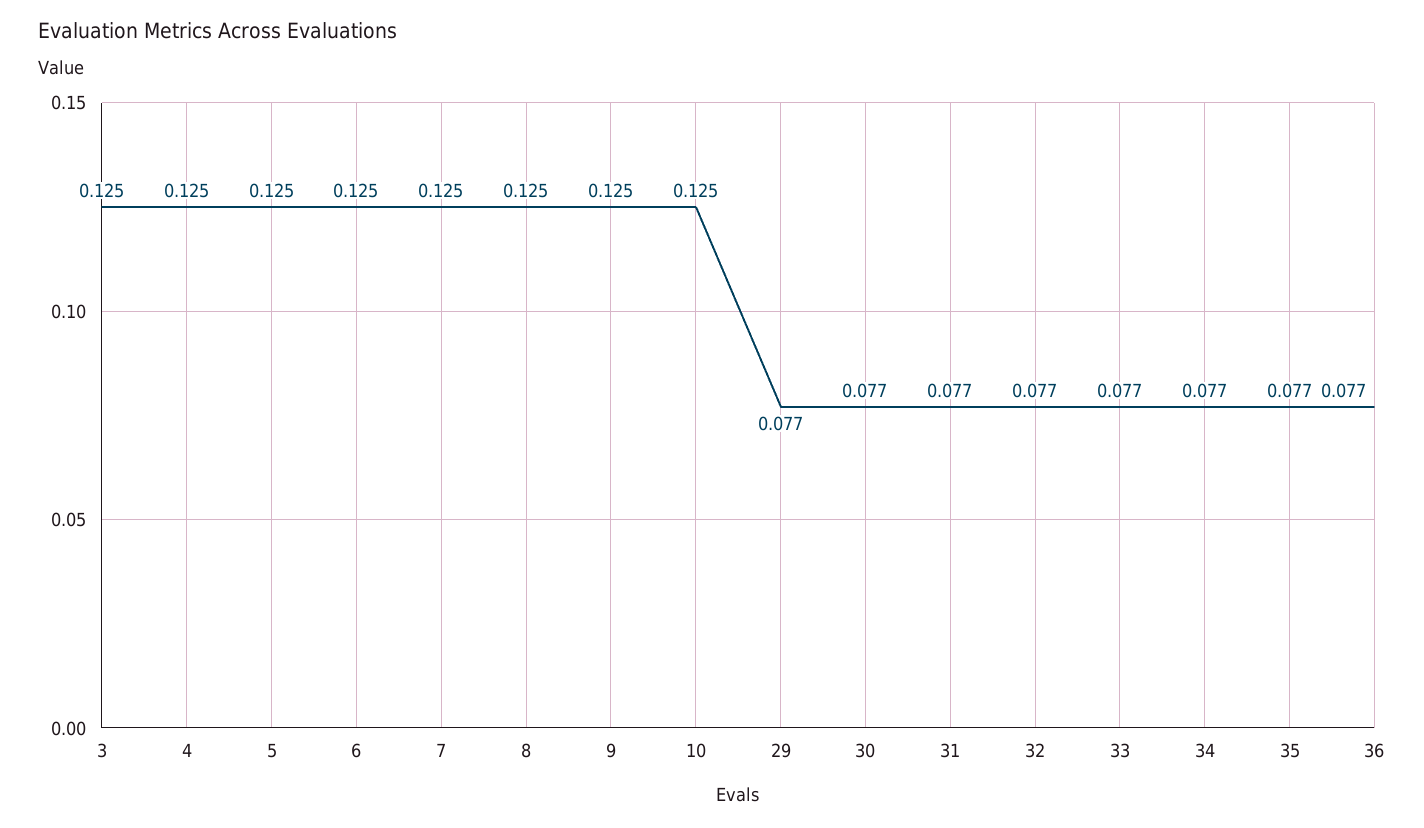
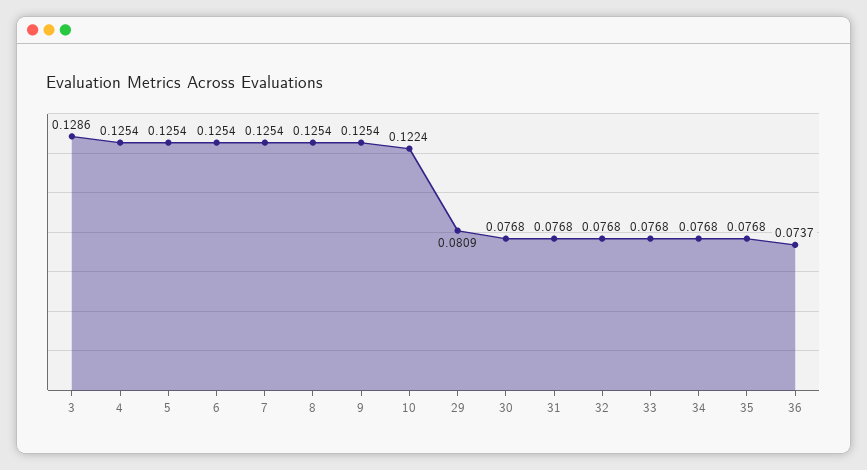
3: 0.125 -> 0.1286
10: 0.125 -> 0.1224
29: 0.077 -> 0.0809
36: 0.077 -> 0.0737

